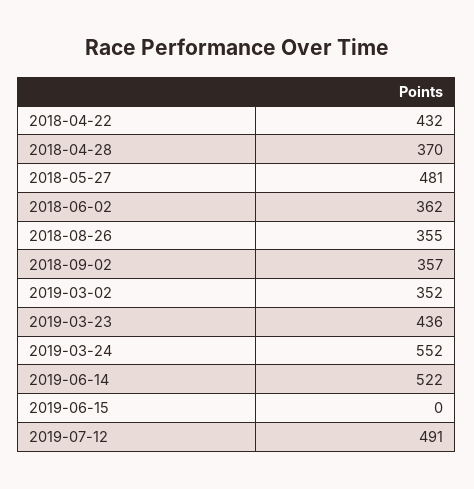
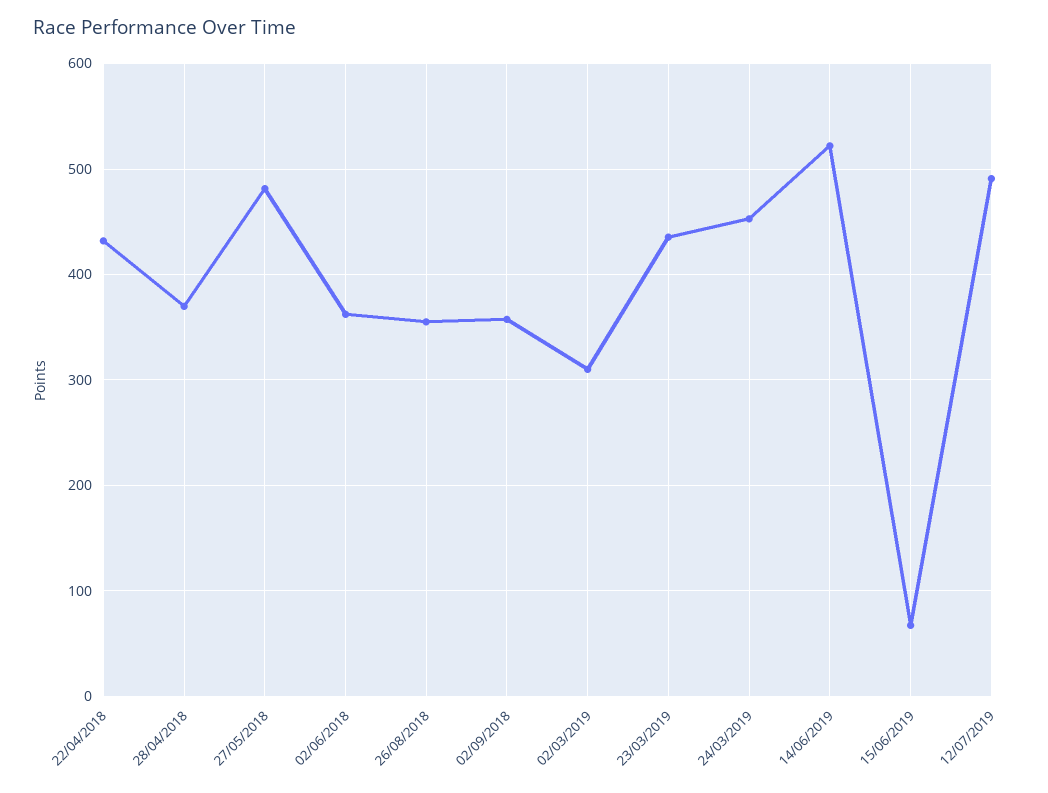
2019-03-02: 352 -> 310
2019-03-24: 552 -> 450
2019-06-15: 0 -> 70

